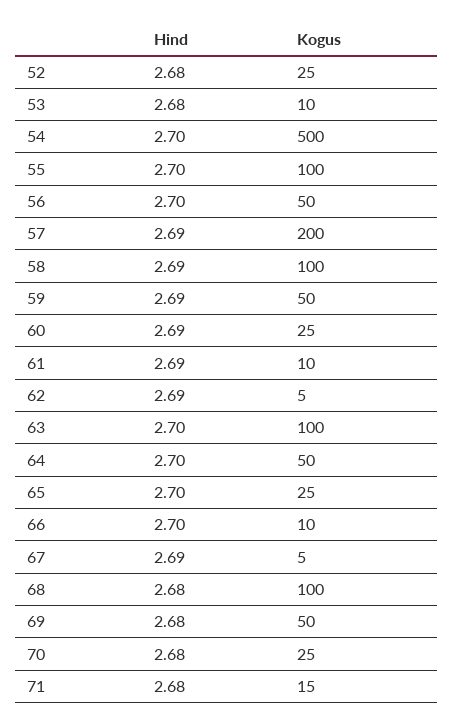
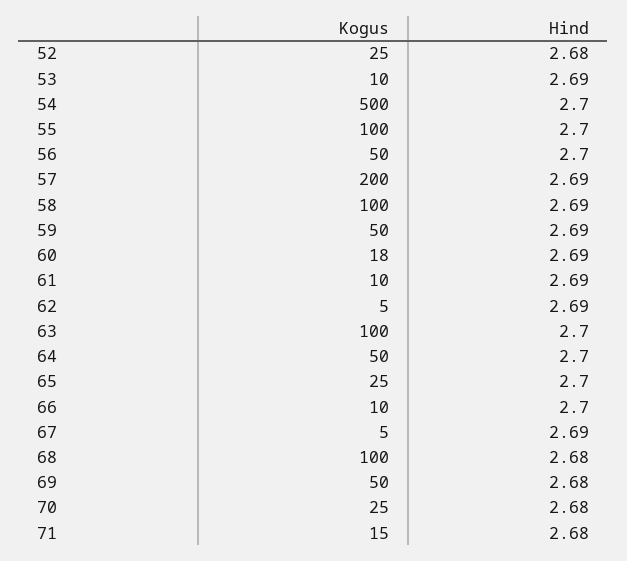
Hind, 53: 2.68 -> 2.69
Kogus, 60: 25 -> 18

